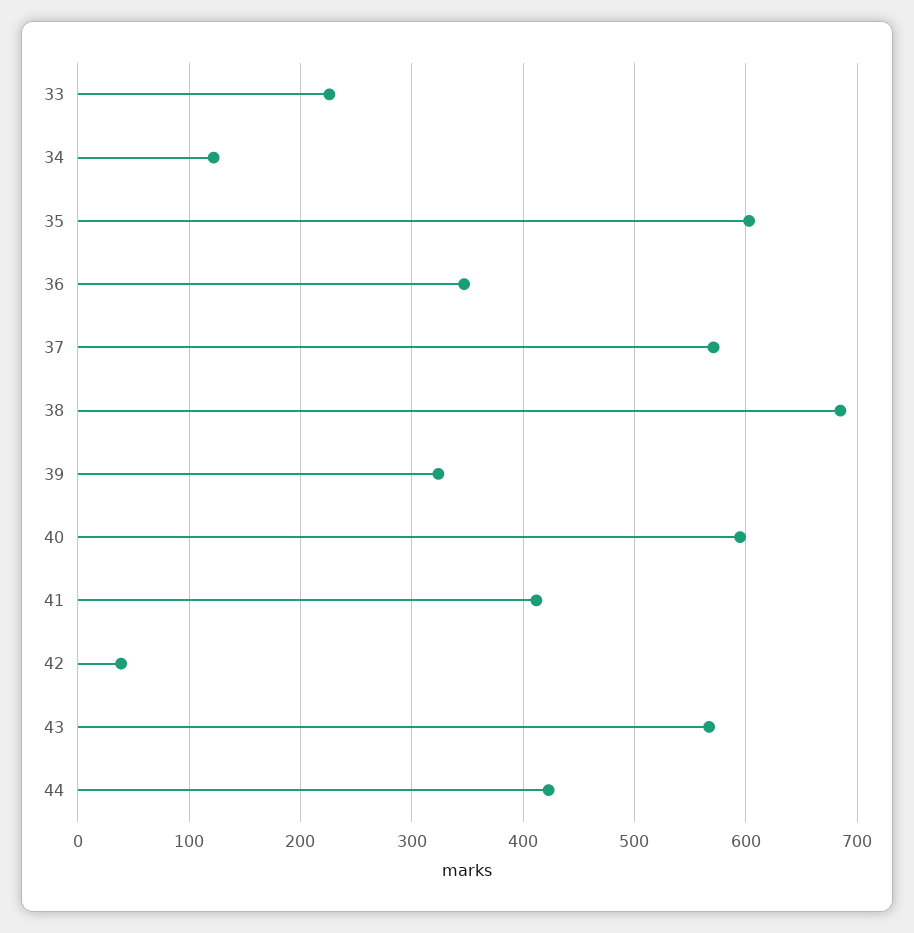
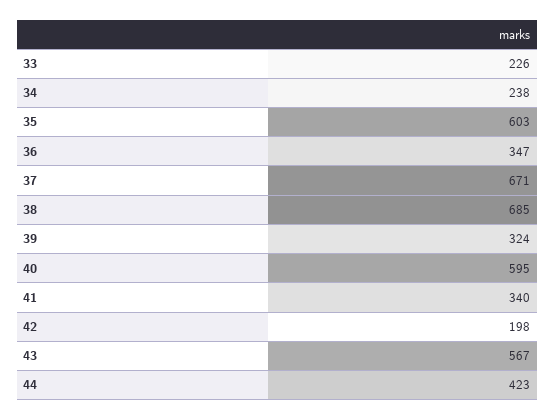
34: 120 -> 238
37: 570 -> 671
41: 410 -> 340
42: 40 -> 198

